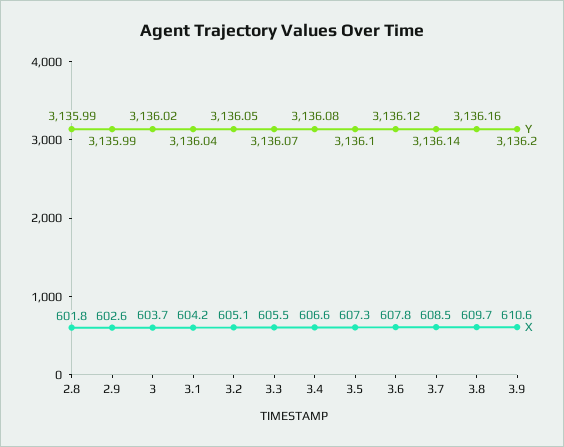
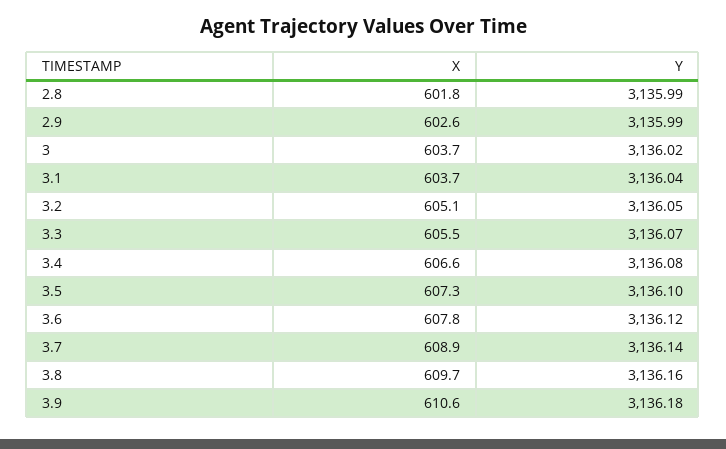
X, 3.1: 604.2 -> 603.7
X, 3.7: 608.5 -> 608.9
Y, 3.9: 3136.2 -> 3136.18

